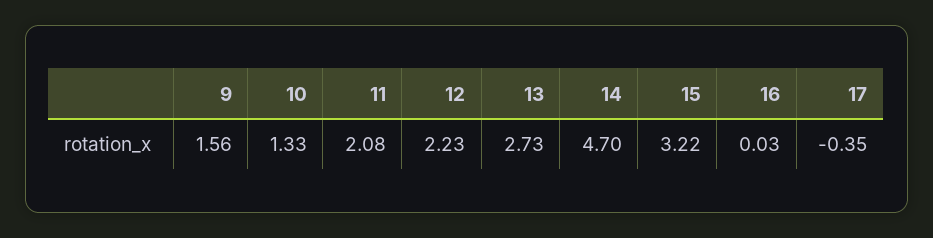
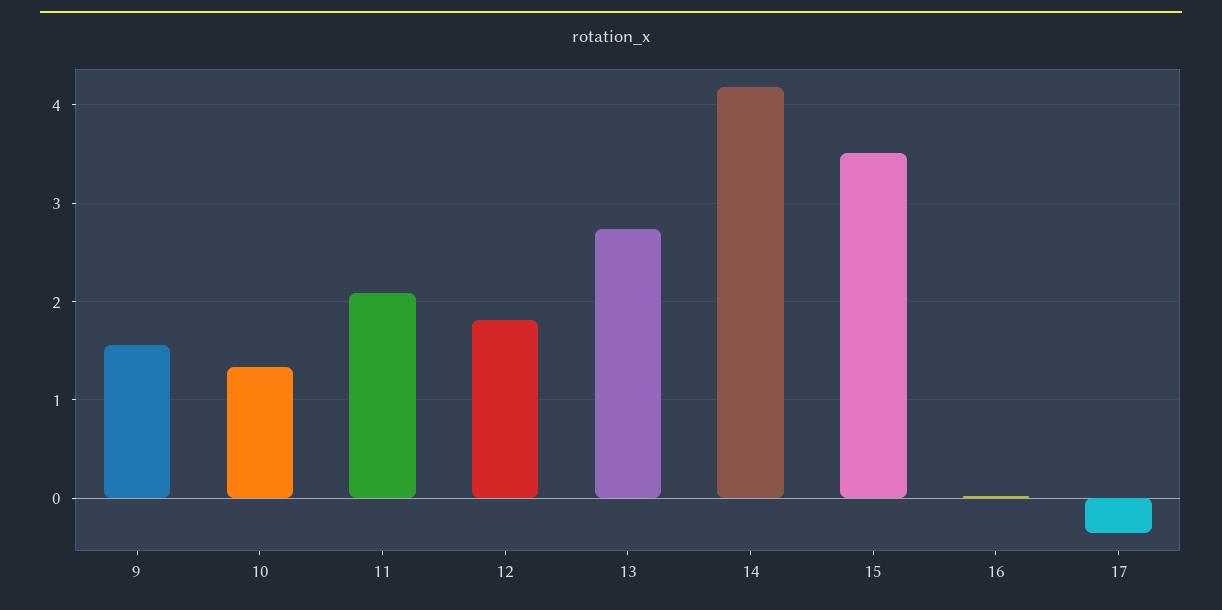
12: 2.23 -> 1.8
14: 4.7 -> 4.2
15: 3.22 -> 3.5

